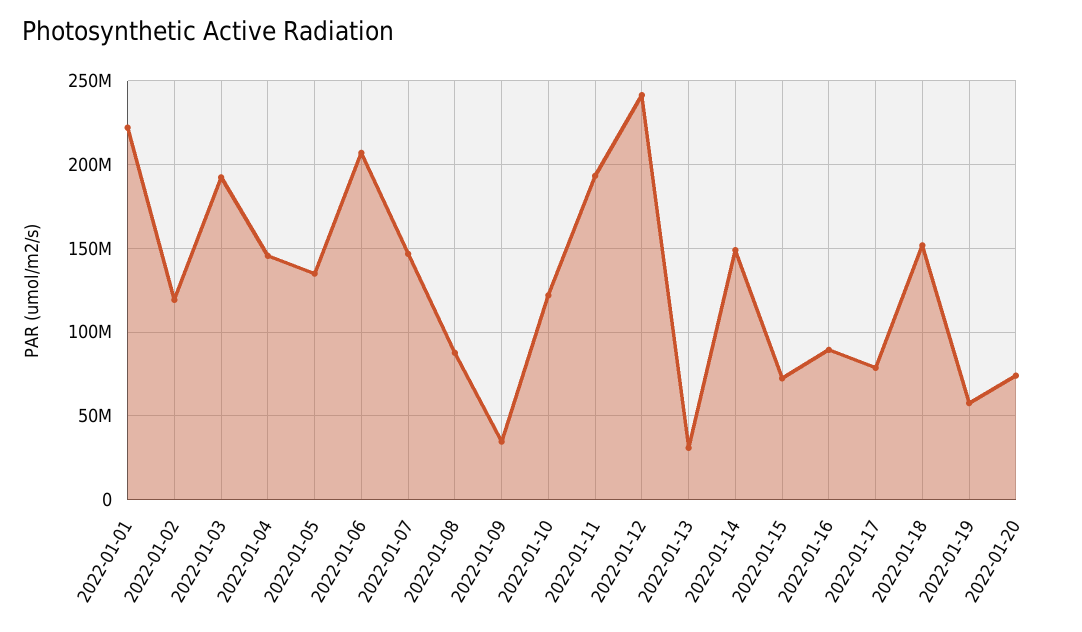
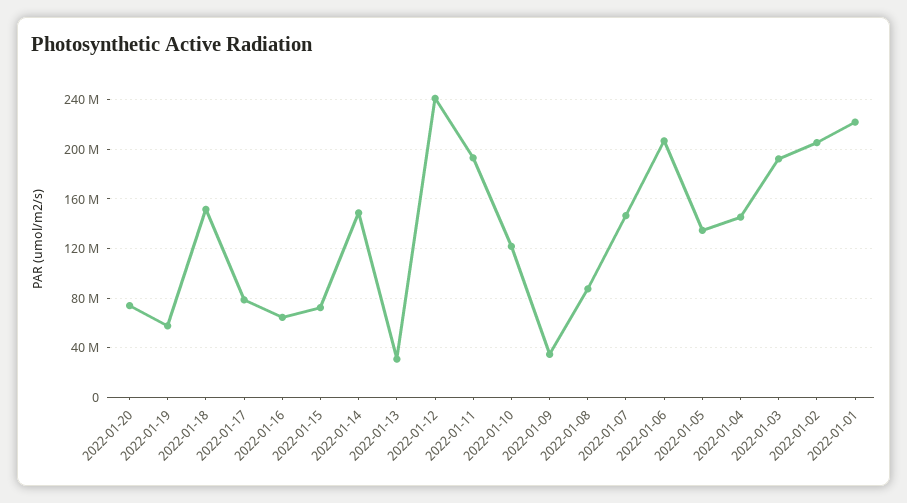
2022-01-02: 120000000 -> 205000000
2022-01-16: 90000000 -> 65000000

